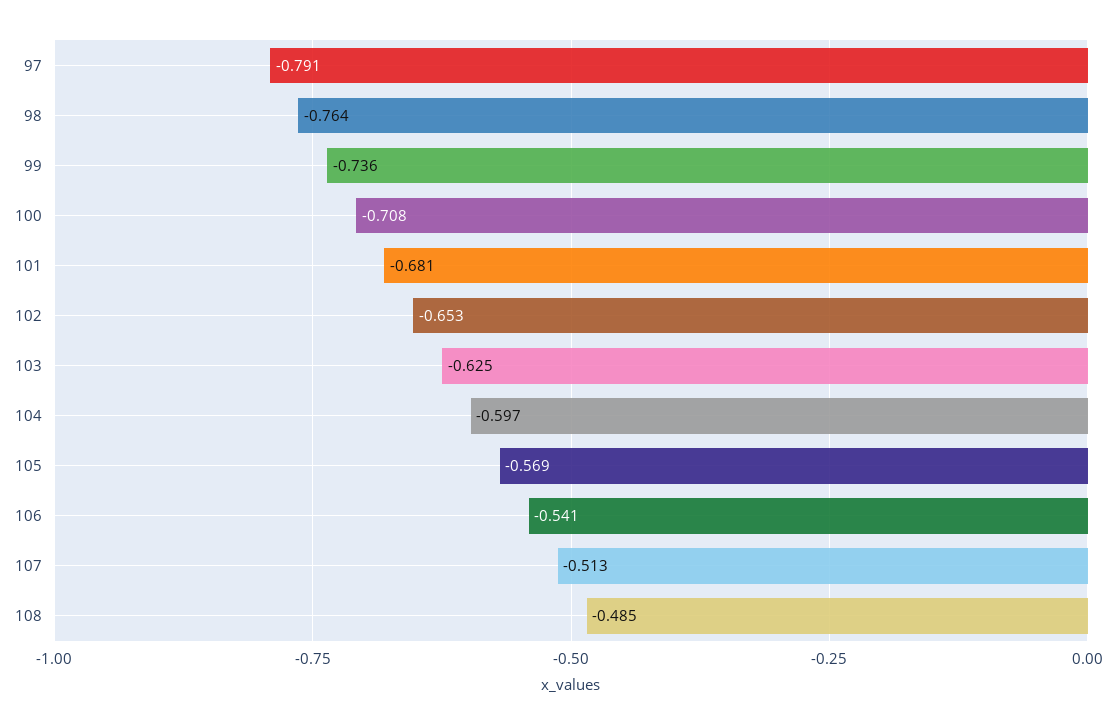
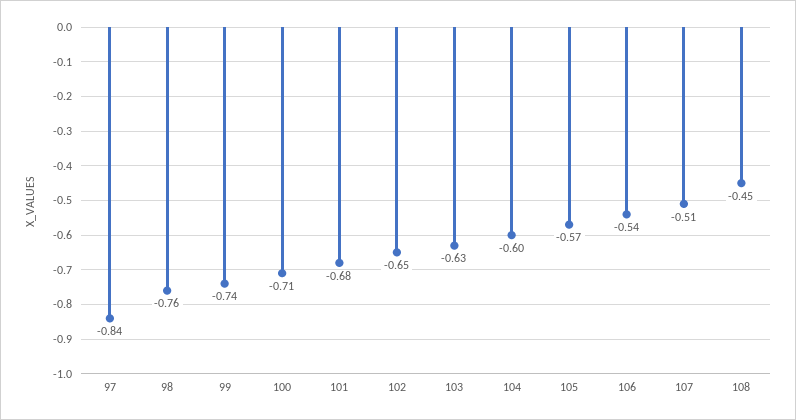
97: -0.791 -> -0.84
108: -0.485 -> -0.45

